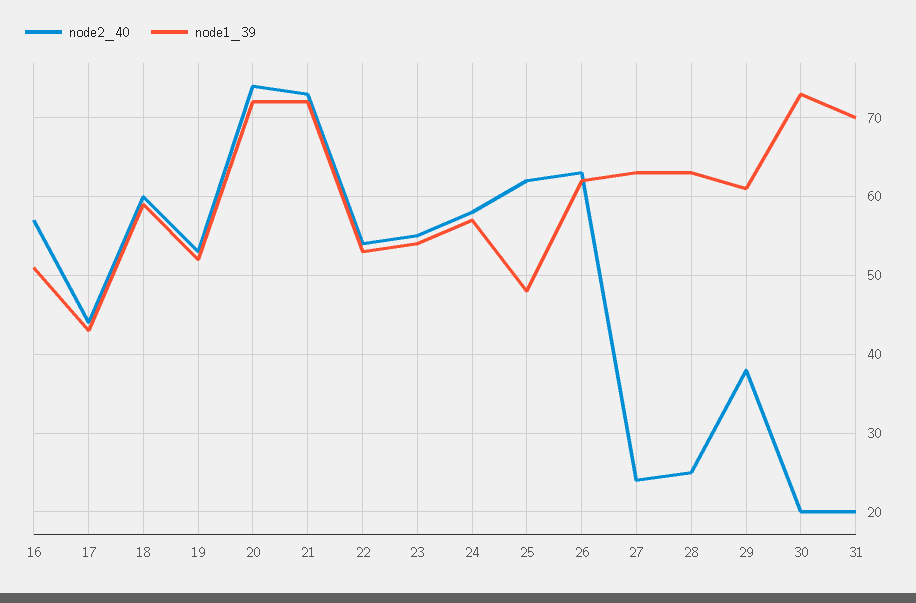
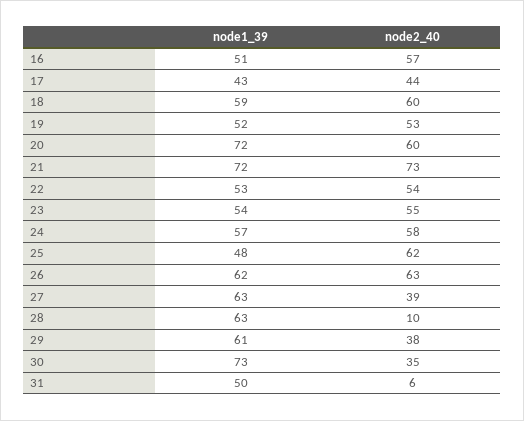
node2_40, 20: 74 -> 60
node2_40, 27: 24 -> 39
node2_40, 28: 25 -> 10
node2_40, 30: 20 -> 35
node2_40, 31: 20 -> 6
node1_39, 31: 70 -> 50

